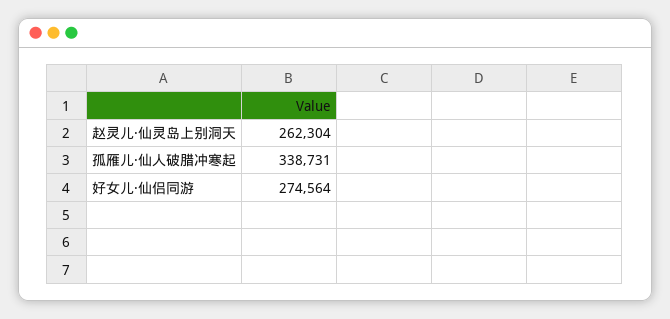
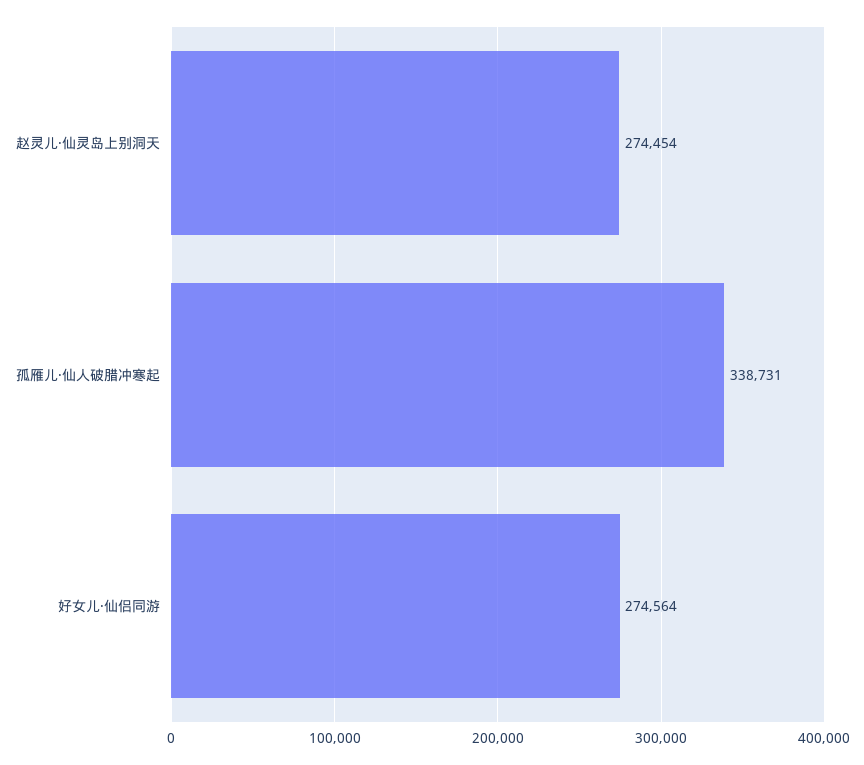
赵灵儿·仙灵岛上别洞天: 262304 -> 274454

